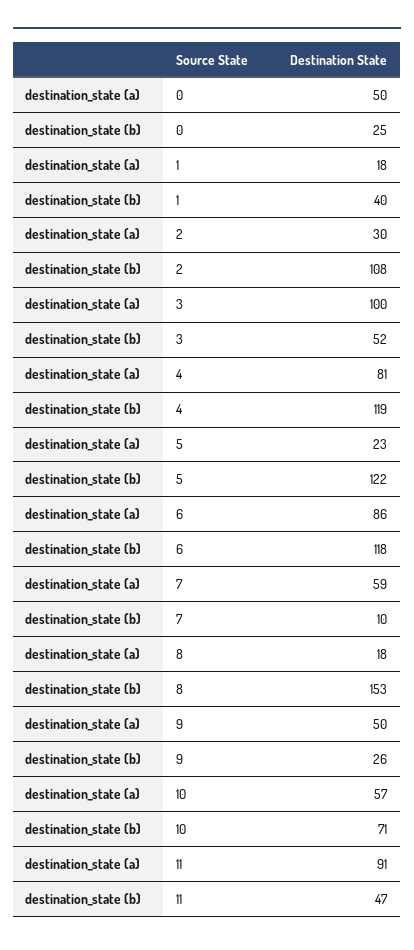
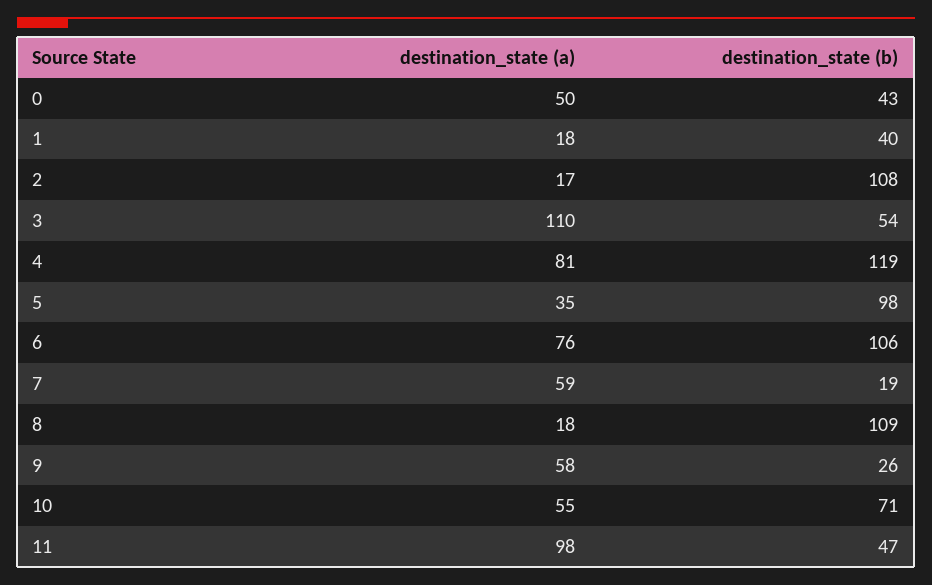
destination_state (b), 0: 25 -> 43
destination_state (a), 2: 30 -> 17
destination_state (a), 3: 100 -> 110
destination_state (b), 3: 52 -> 54
destination_state (a), 5: 23 -> 35
destination_state (b), 5: 122 -> 98
destination_state (a), 6: 86 -> 76
destination_state (b), 6: 118 -> 106
destination_state (b), 7: 10 -> 19
destination_state (b), 8: 153 -> 109
destination_state (a), 9: 50 -> 58
destination_state (a), 10: 57 -> 55
destination_state (a), 11: 91 -> 98

